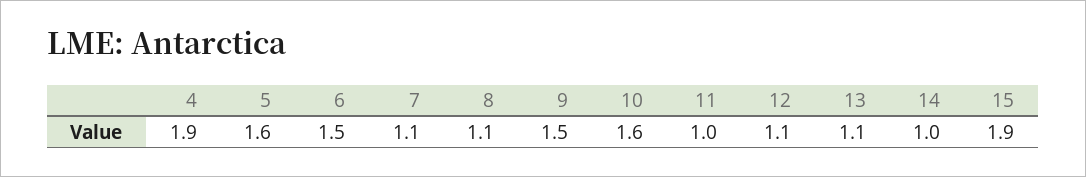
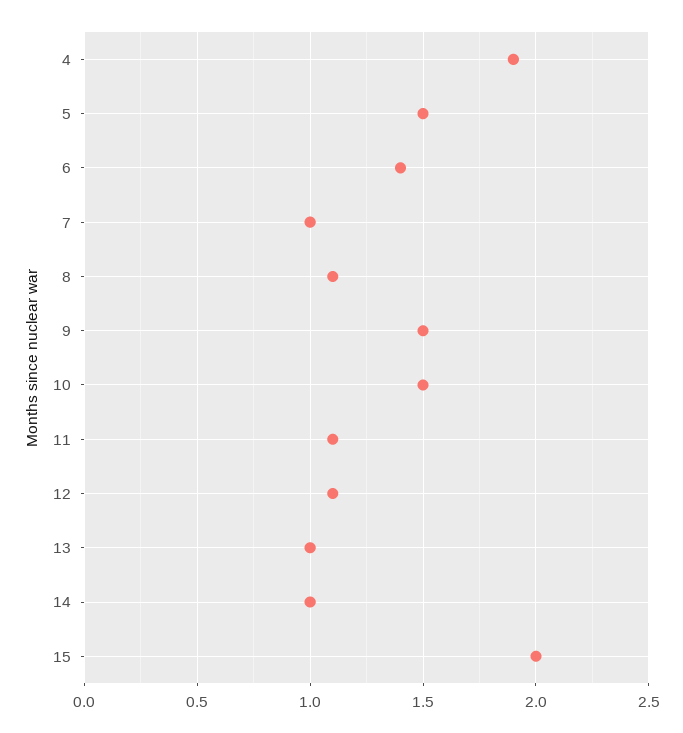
5: 1.6 -> 1.5
6: 1.5 -> 1.4
7: 1.1 -> 1
10: 1.6 -> 1.5
11: 1 -> 1.1
13: 1.1 -> 1
15: 1.9 -> 2

